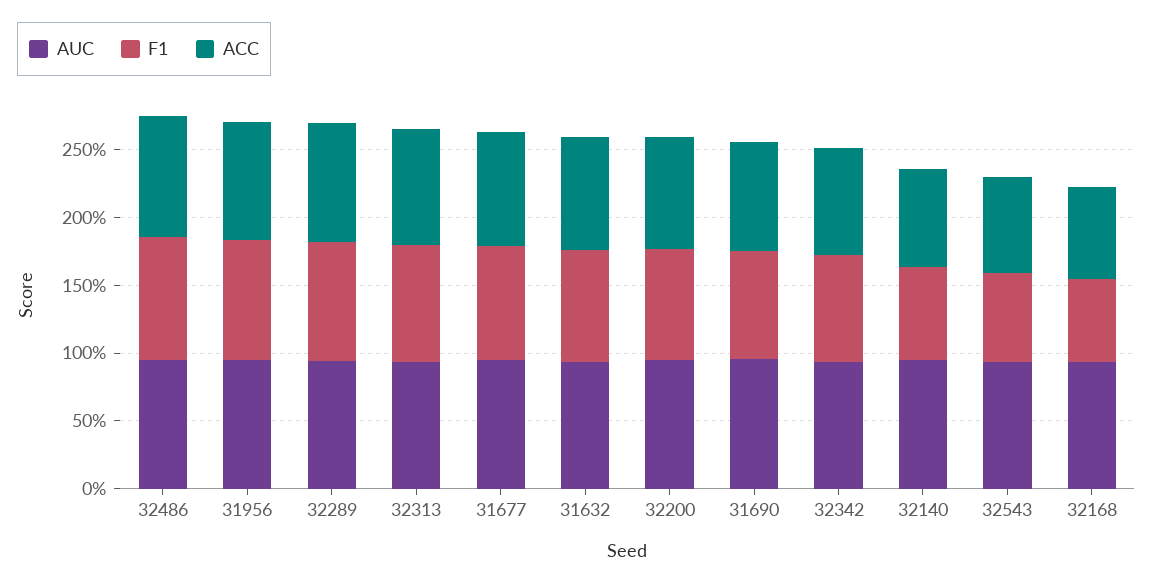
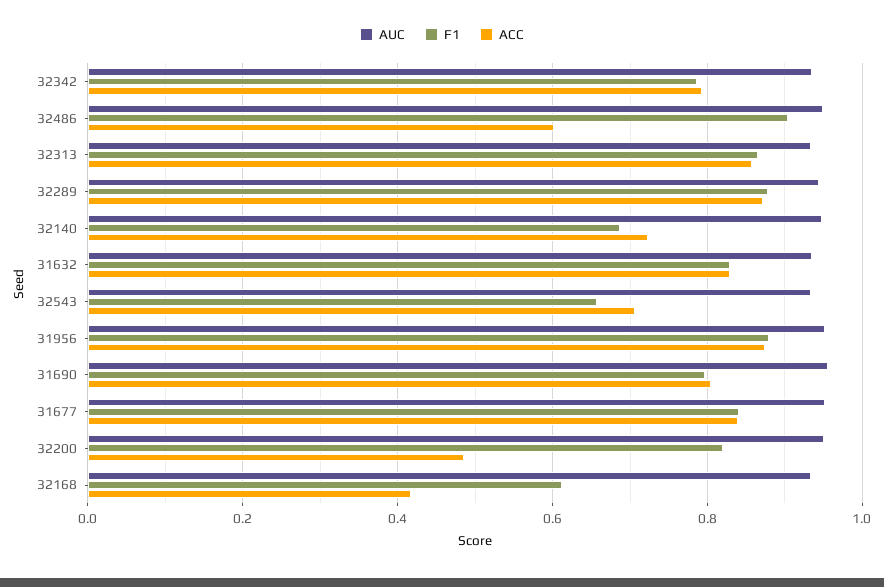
ACC, 32486: 0.9 -> 0.6
ACC, 32200: 0.8 -> 0.48
ACC, 32168: 0.7 -> 0.42

